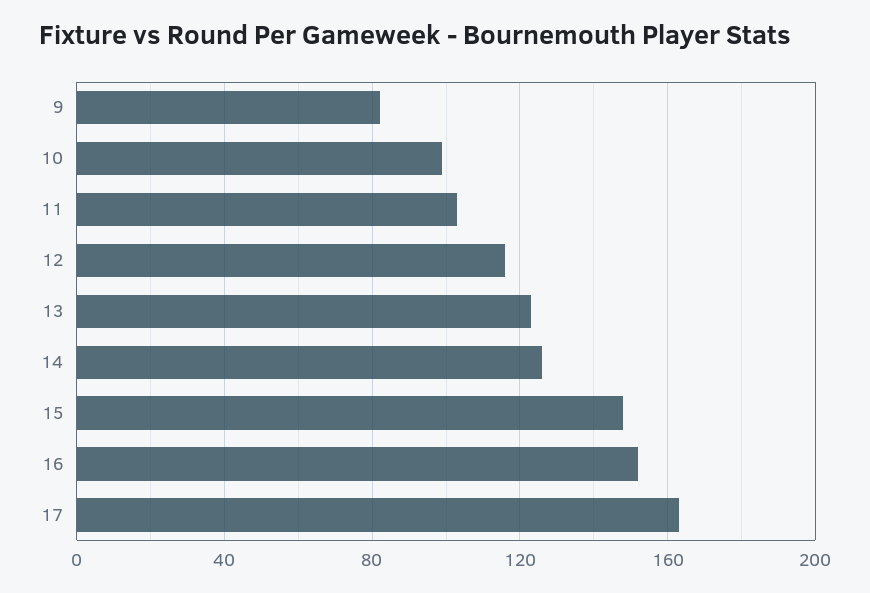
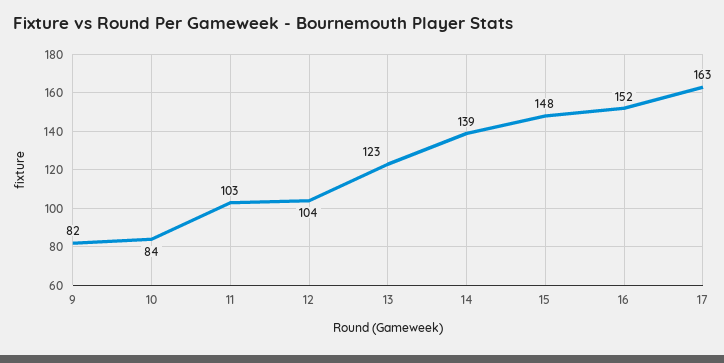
10: 100 -> 84
12: 115 -> 104
14: 125 -> 139

